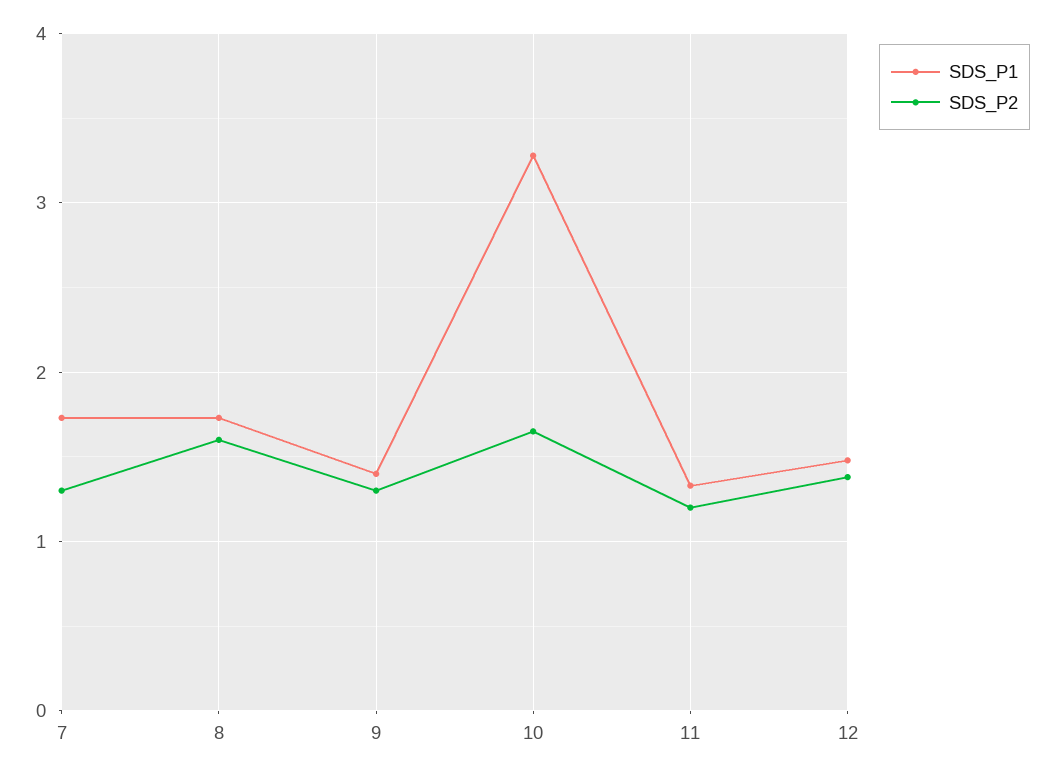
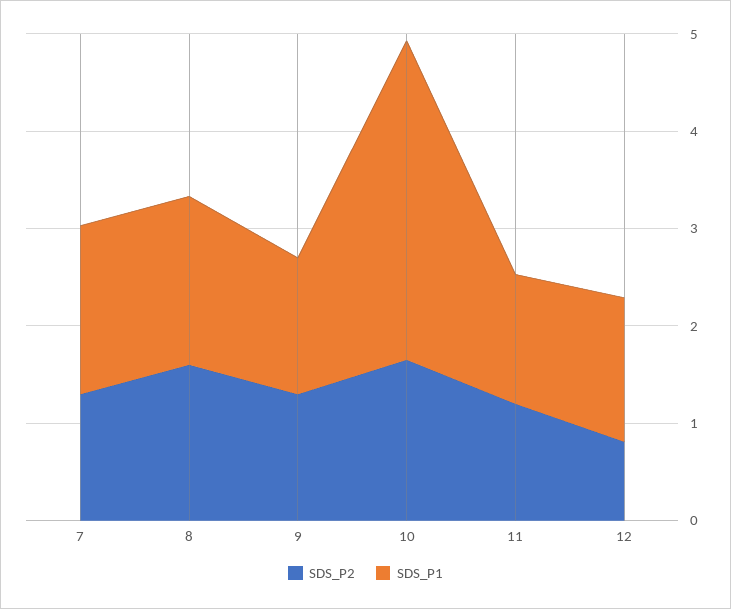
SDS_P2, 12: 1.4 -> 0.8

